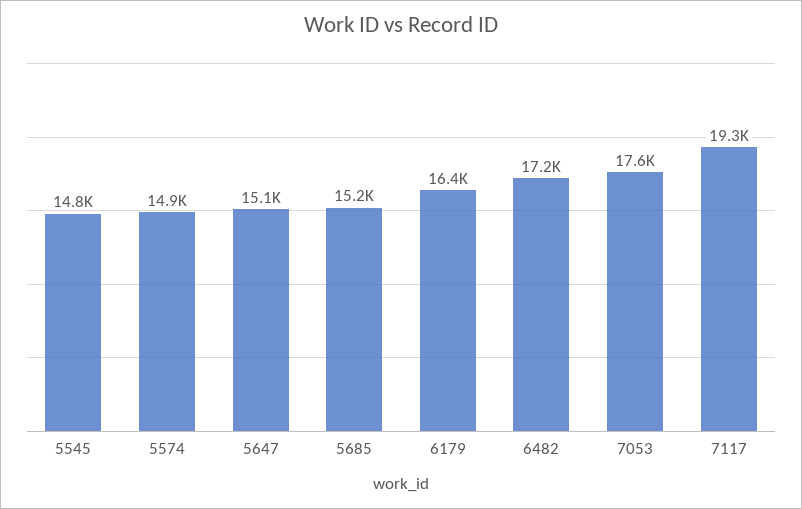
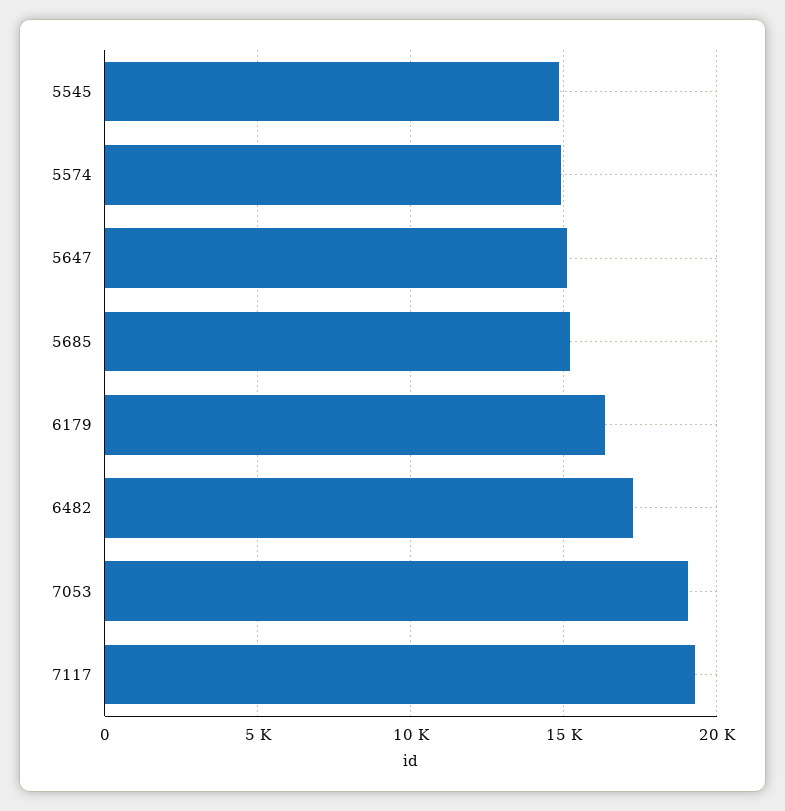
7053: 17600 -> 19000

